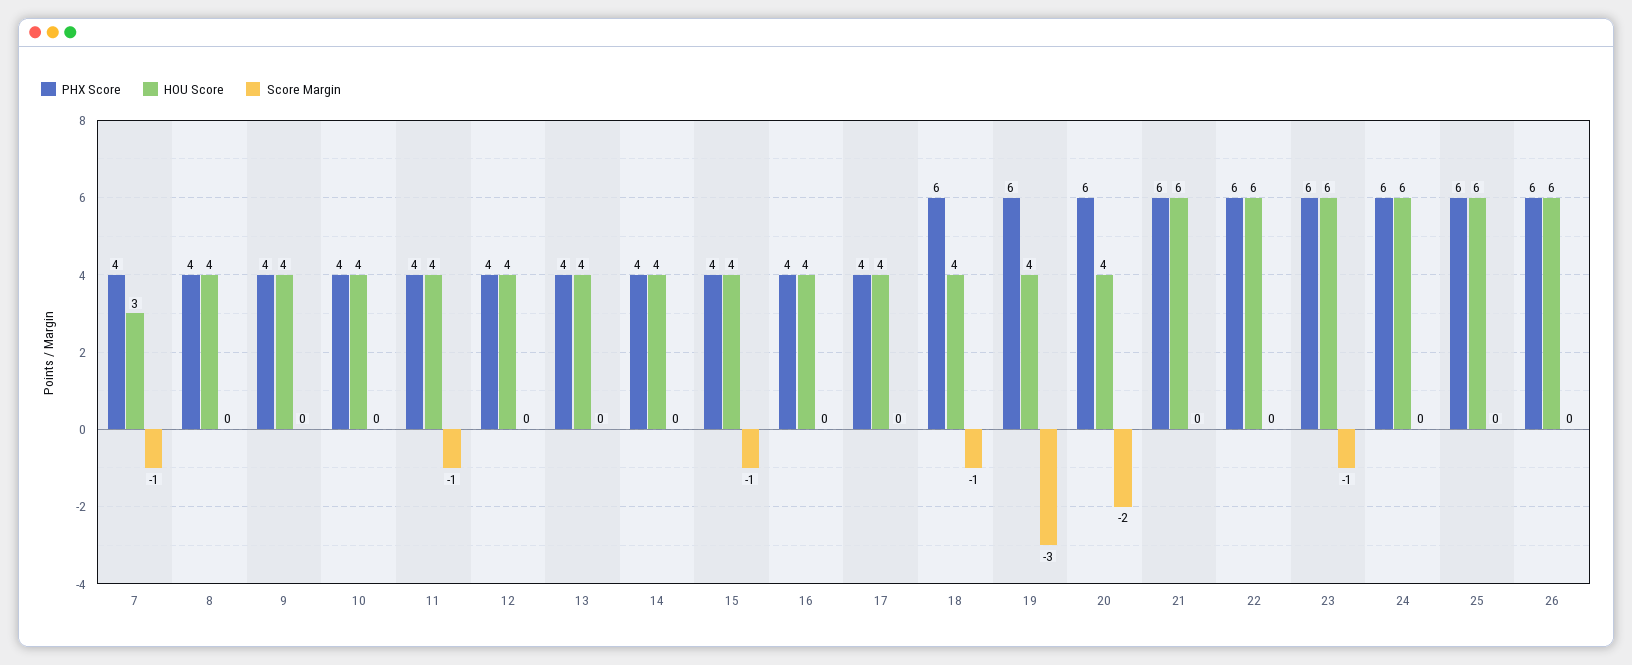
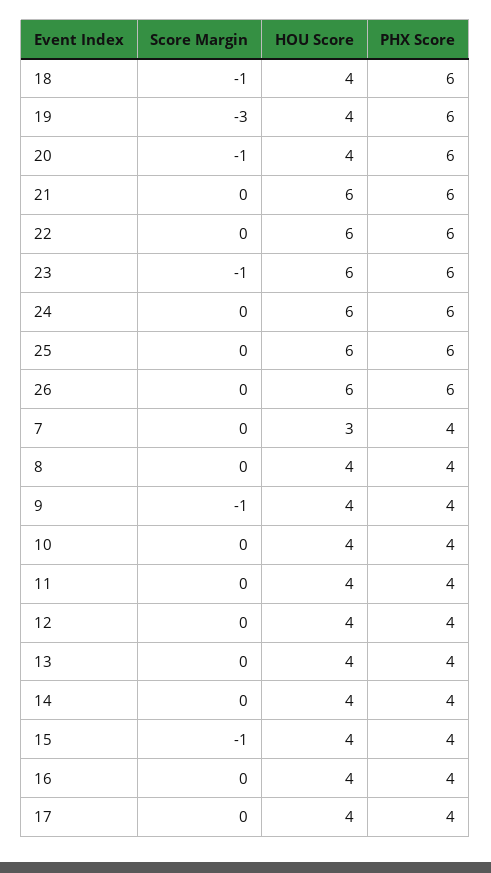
Score Margin, 7: -1 -> 0
Score Margin, 9: 0 -> -1
Score Margin, 11: -1 -> 0
Score Margin, 20: -2 -> -1

